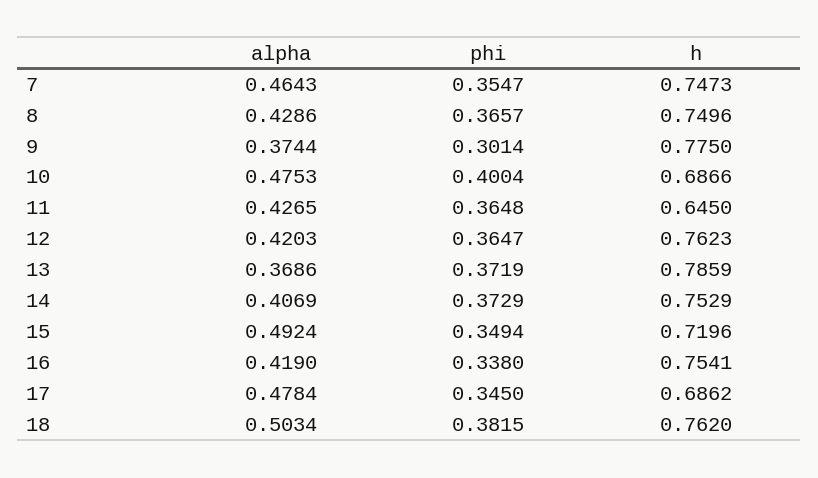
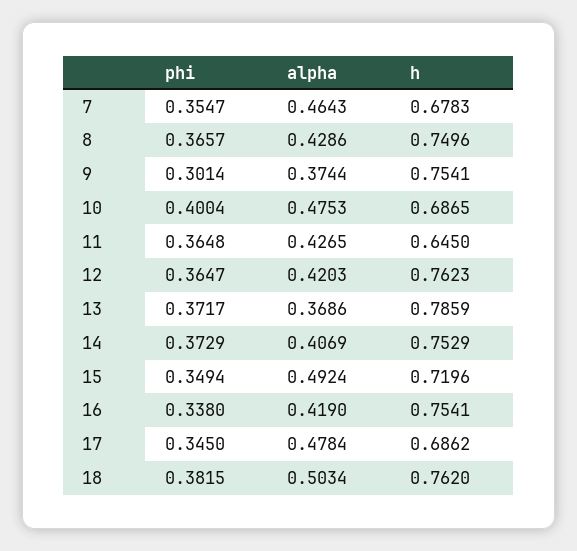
h, 7: 0.7473 -> 0.6783
h, 9: 0.775 -> 0.7541
h, 10: 0.6866 -> 0.6865
phi, 13: 0.3719 -> 0.3717

